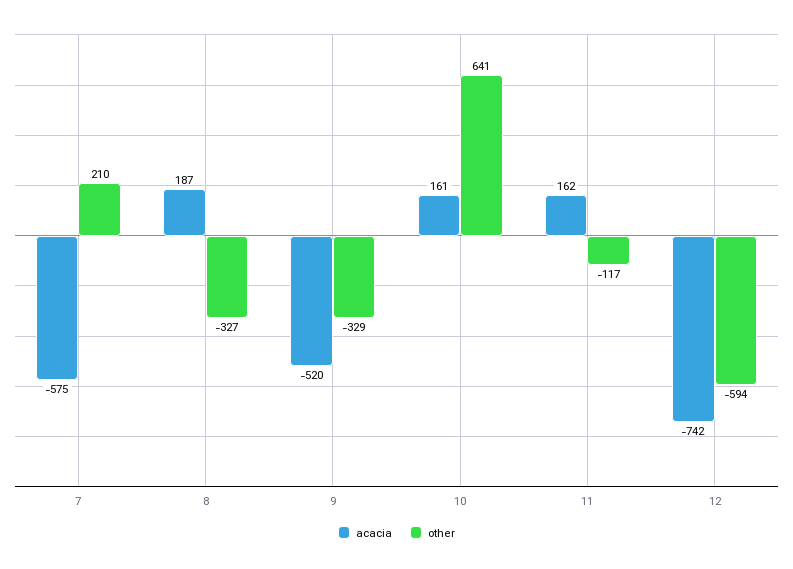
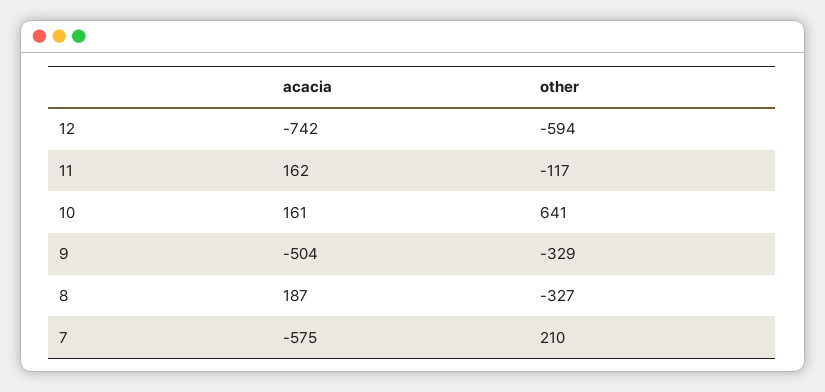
acacia, 9: -520 -> -504

